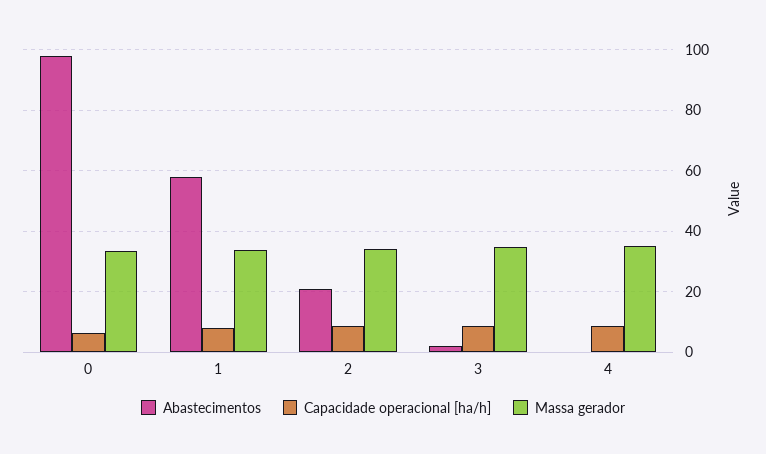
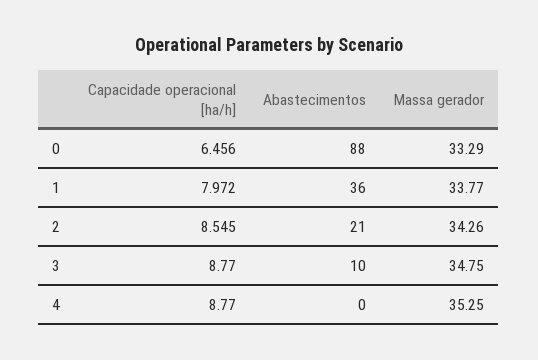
Abastecimentos, 0: 98 -> 88
Abastecimentos, 1: 58 -> 36
Abastecimentos, 3: 2 -> 10

